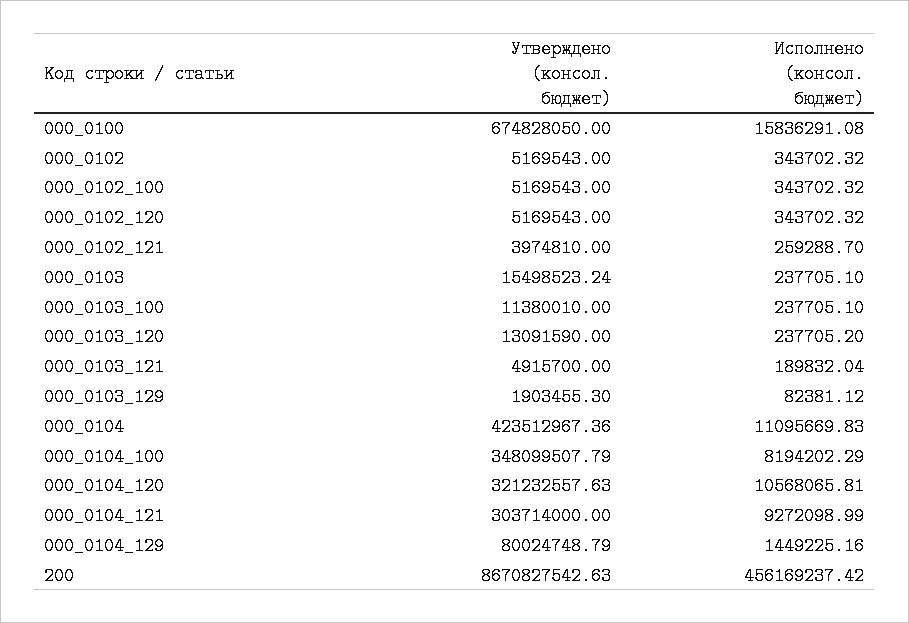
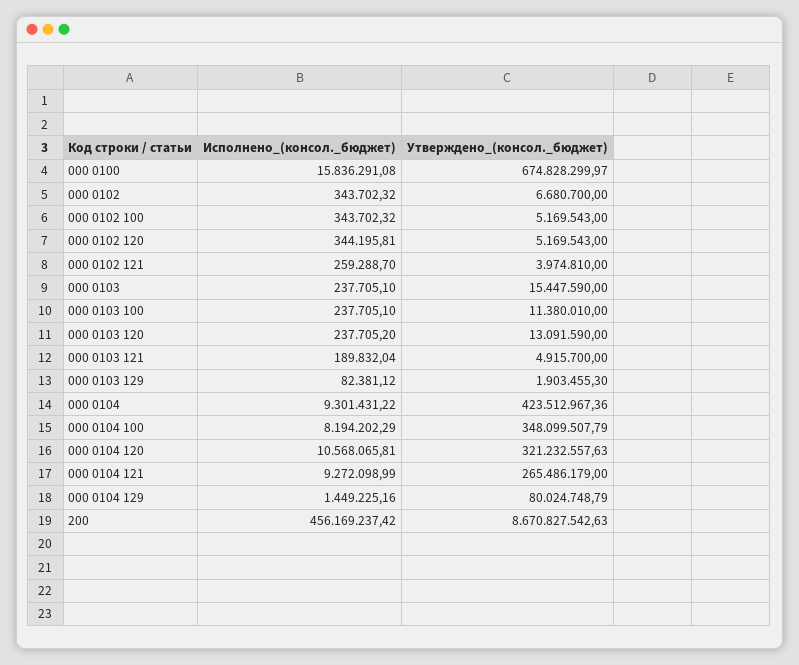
Утверждено (консол. бюджет), 000_0100: 674828050 -> 674828299.97
Утверждено (консол. бюджет), 000_0102: 5169543 -> 6680700
Исполнено (консол. бюджет), 000_0102_120: 343702.32 -> 344195.81
Утверждено (консол. бюджет), 000_0103: 15498523.24 -> 15447590
Исполнено (консол. бюджет), 000_0104: 11095669.83 -> 9301431.22
Утверждено (консол. бюджет), 000_0104_121: 303714000 -> 265486179

